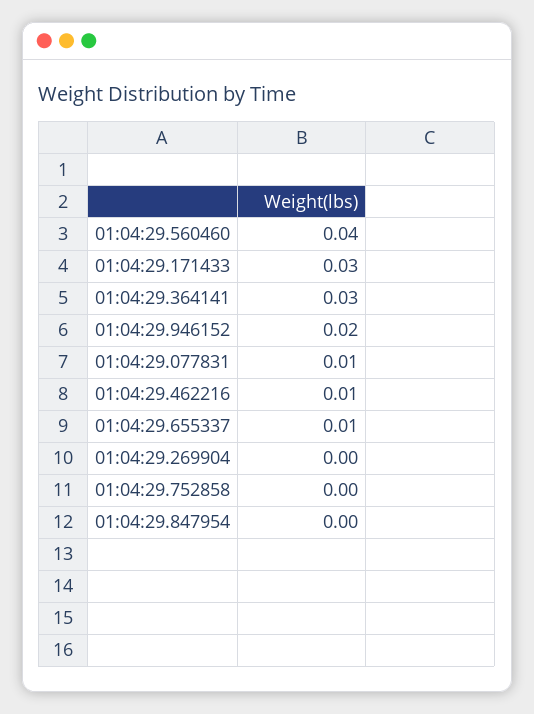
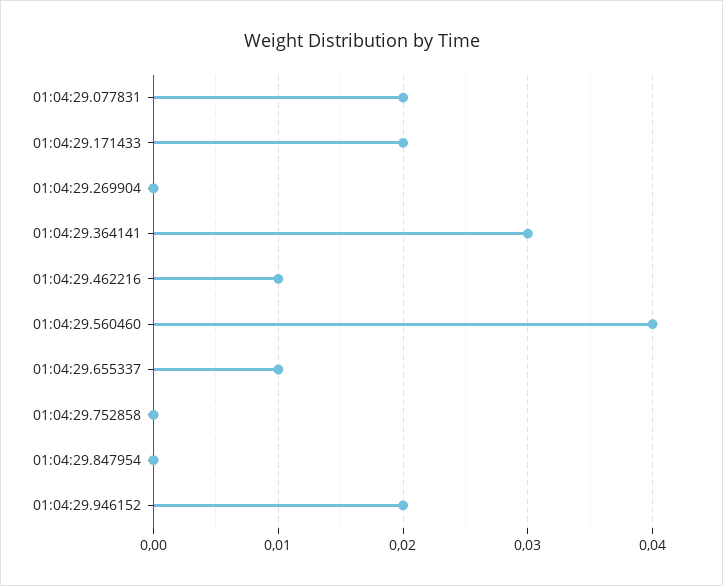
01:04:29.171433: 0.03 -> 0.02
01:04:29.077831: 0.01 -> 0.02

